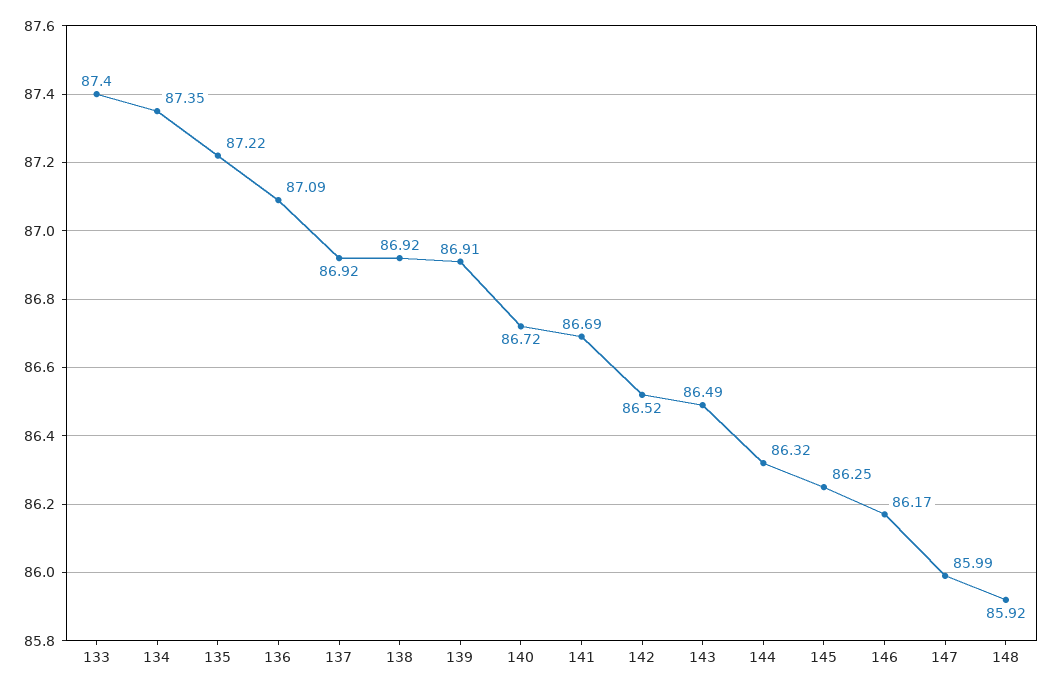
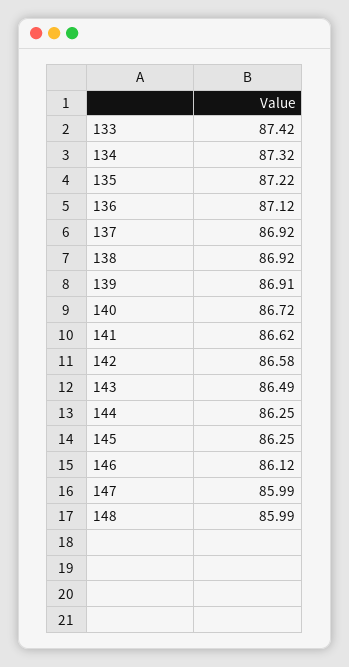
133: 87.4 -> 87.42
134: 87.35 -> 87.32
136: 87.09 -> 87.12
141: 86.69 -> 86.62
142: 86.52 -> 86.58
144: 86.32 -> 86.25
146: 86.17 -> 86.12
148: 85.92 -> 85.99

